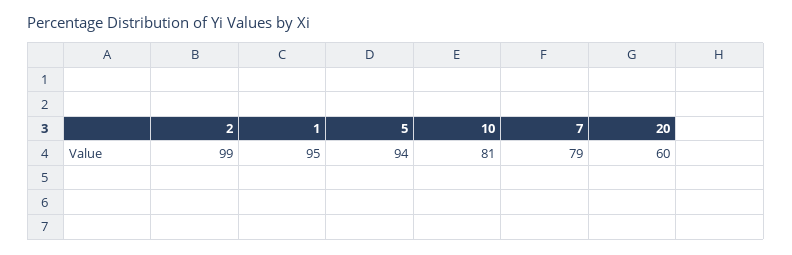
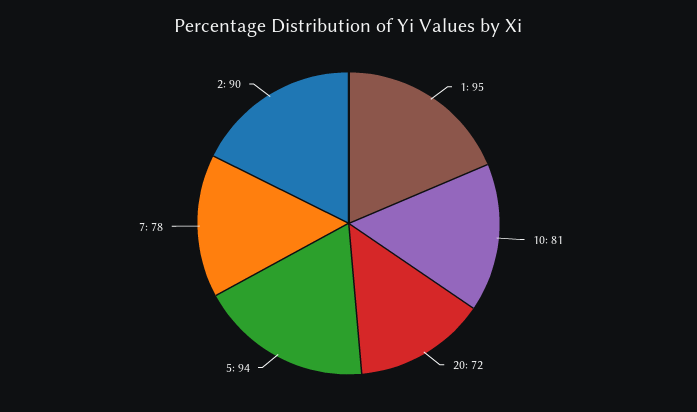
2: 99 -> 90
7: 79 -> 78
20: 60 -> 72

